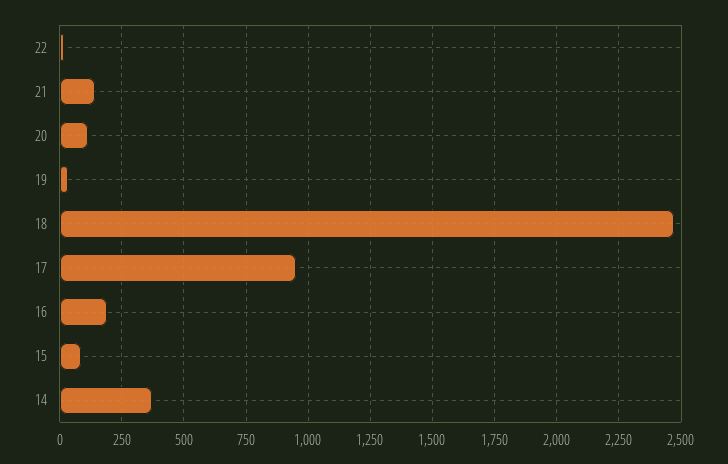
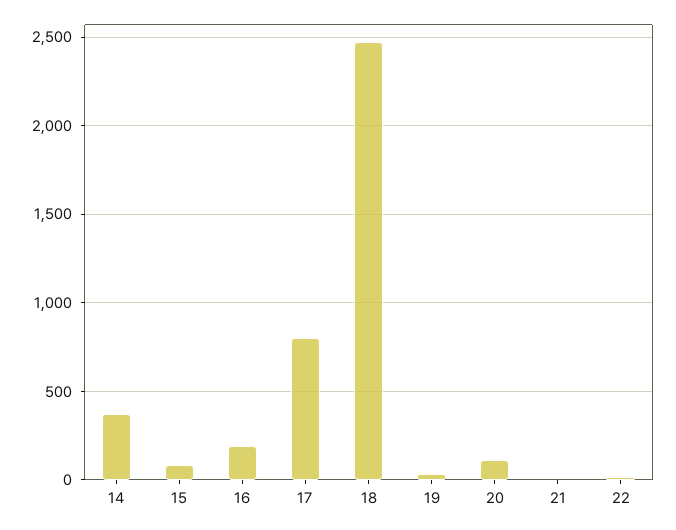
21: 150 -> 0
17: 950 -> 800

